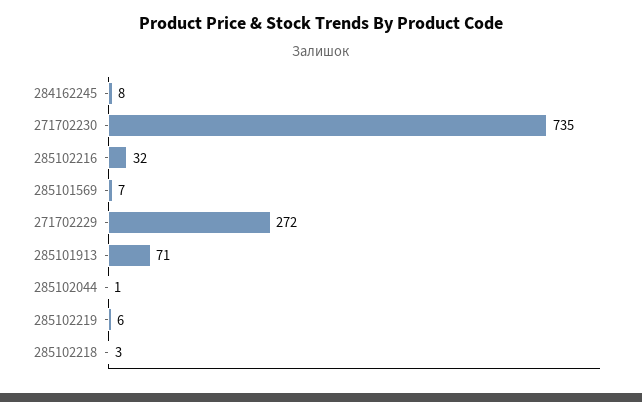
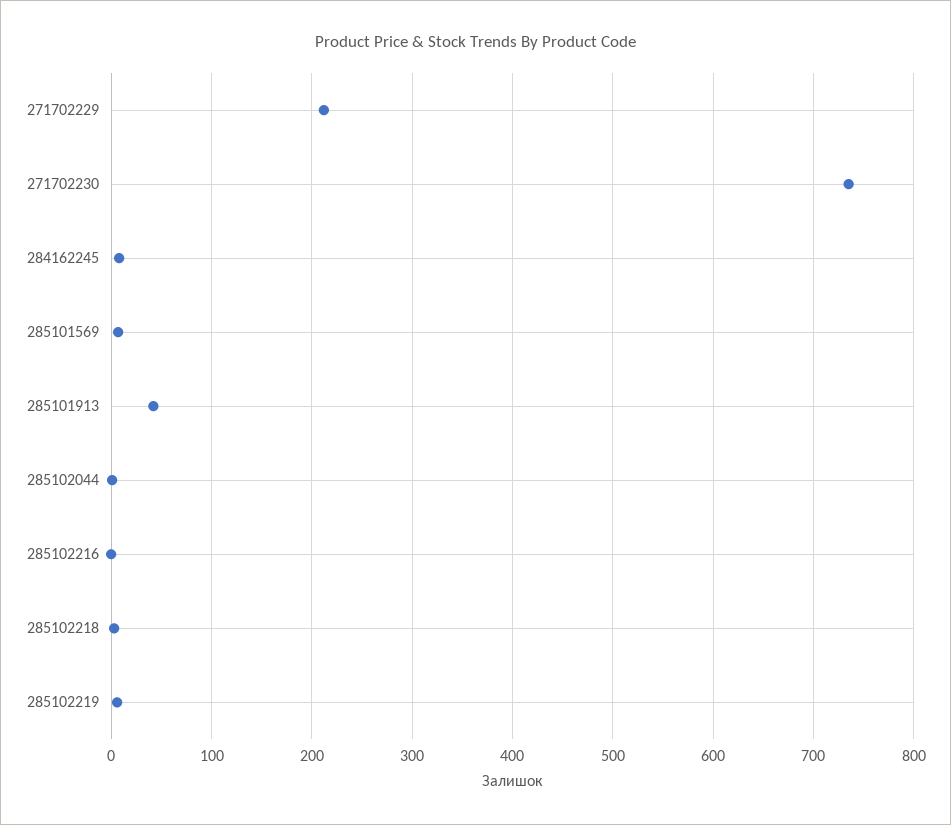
285102216: 32 -> 0
271702229: 272 -> 210
285101913: 71 -> 40

